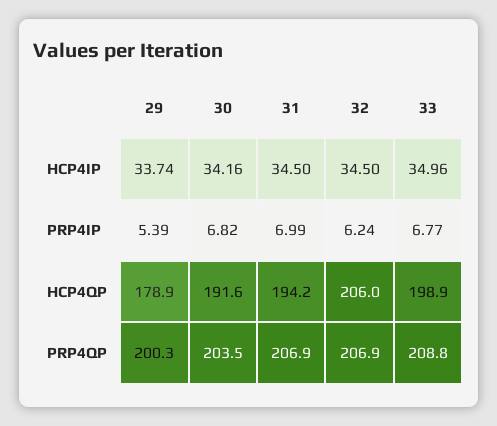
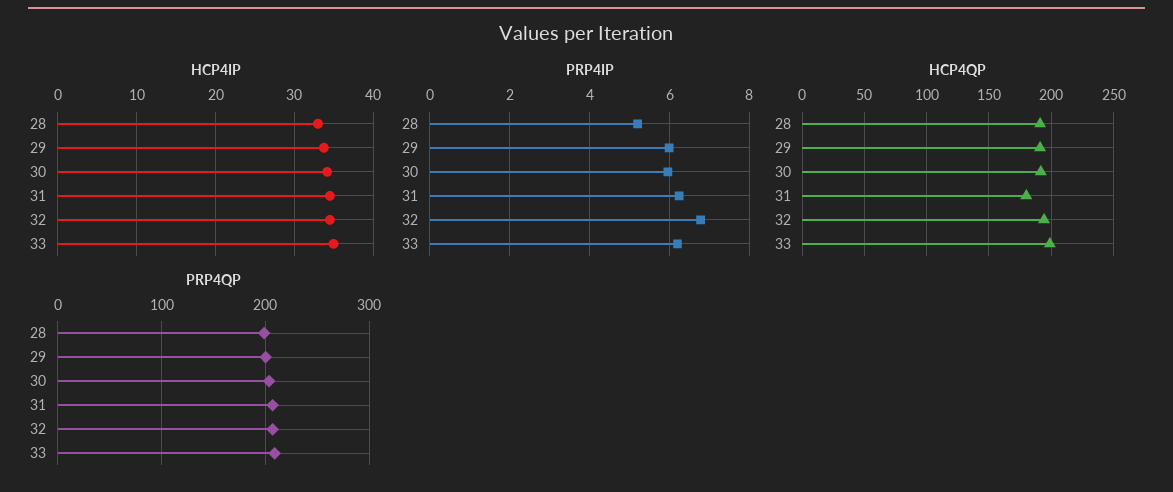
PRP4IP, 29: 5.39 -> 6
PRP4IP, 30: 6.82 -> 6
PRP4IP, 31: 6.99 -> 6.2
PRP4IP, 32: 6.24 -> 6.8
PRP4IP, 33: 6.77 -> 6.2
HCP4QP, 29: 178.9 -> 190
HCP4QP, 31: 194.2 -> 180
HCP4QP, 32: 206 -> 195
HCP4IP, 28: none -> 33
PRP4IP, 28: none -> 5.2
HCP4QP, 28: none -> 190
PRP4QP, 28: none -> 200

